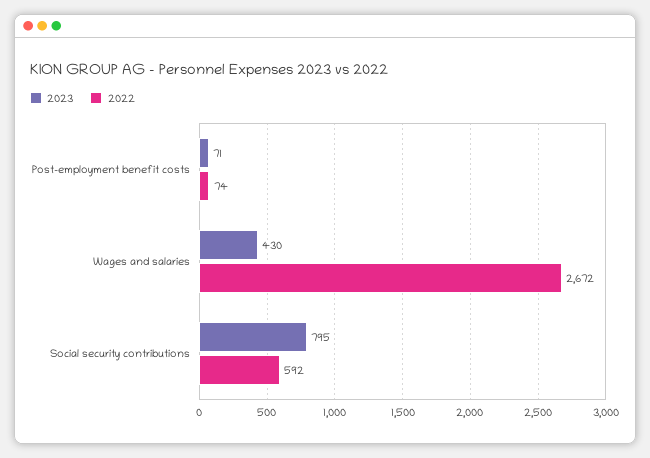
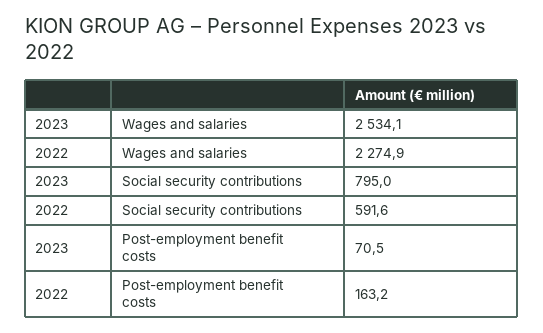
2022, Post-employment benefit costs: 74 -> 163.2
2023, Wages and salaries: 430 -> 2534.1
2022, Wages and salaries: 2672 -> 2274.9

